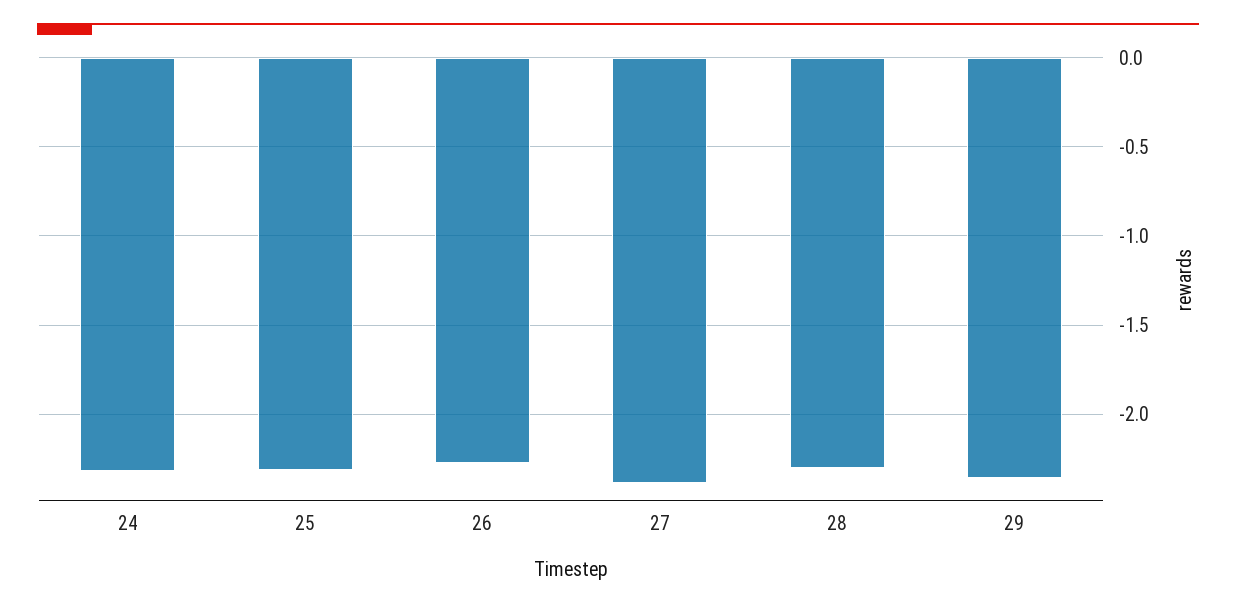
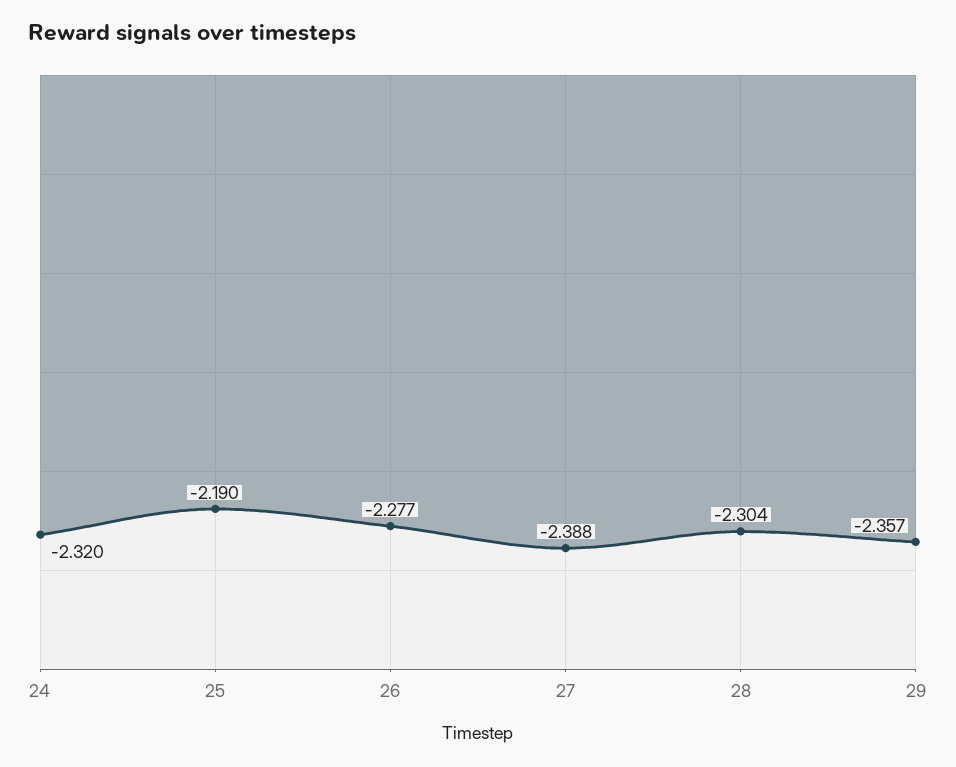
25: -2.3 -> -2.19

